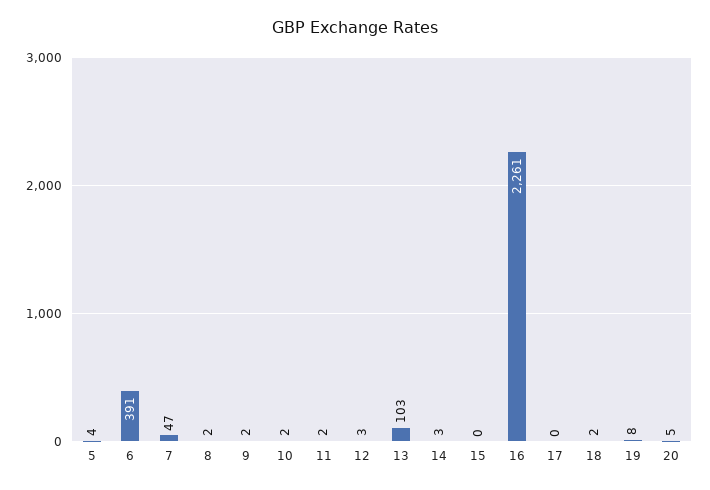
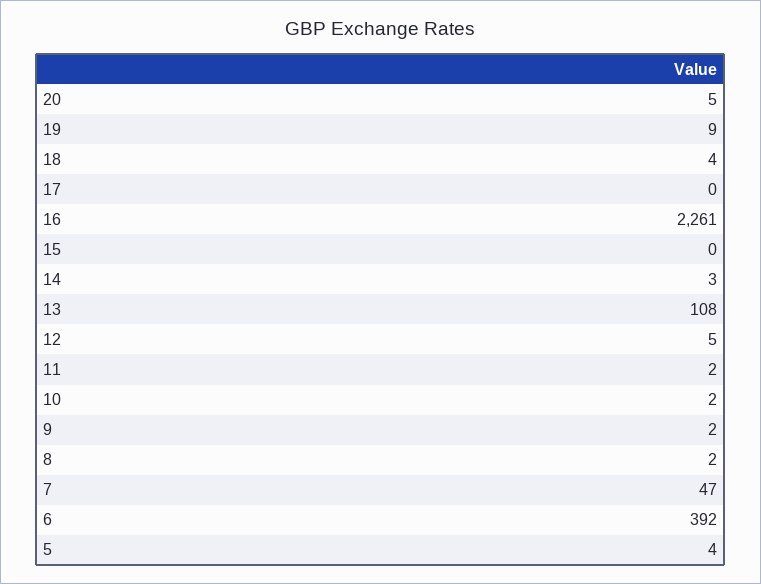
6: 391 -> 392
12: 3 -> 5
13: 103 -> 108
18: 2 -> 4
19: 8 -> 9

